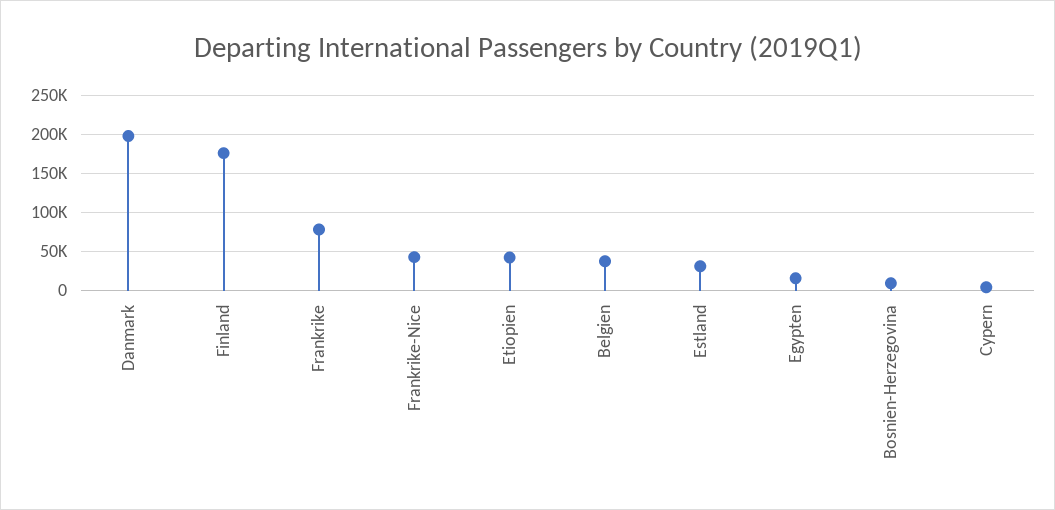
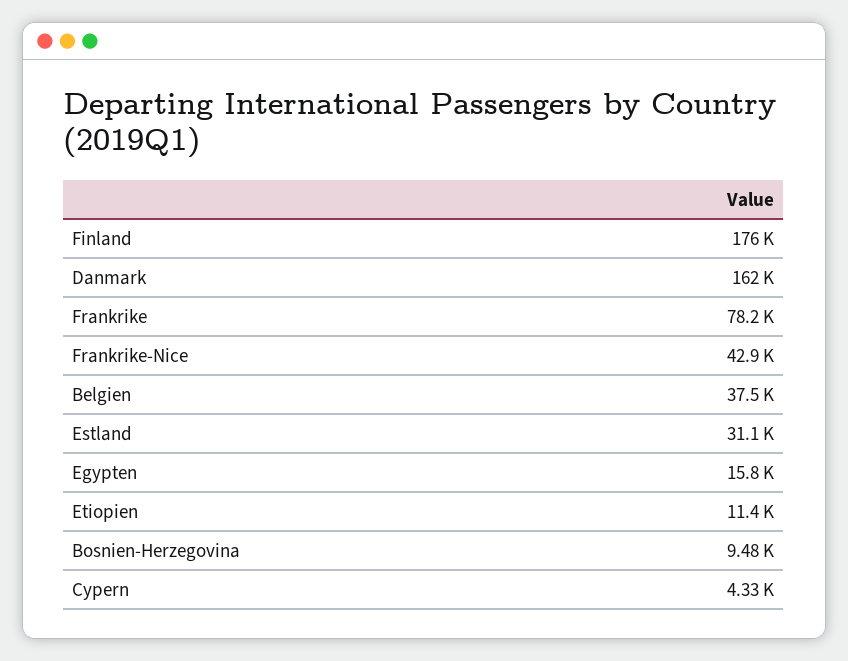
Danmark: 200000 -> 162000
Etiopien: 40000 -> 11400

